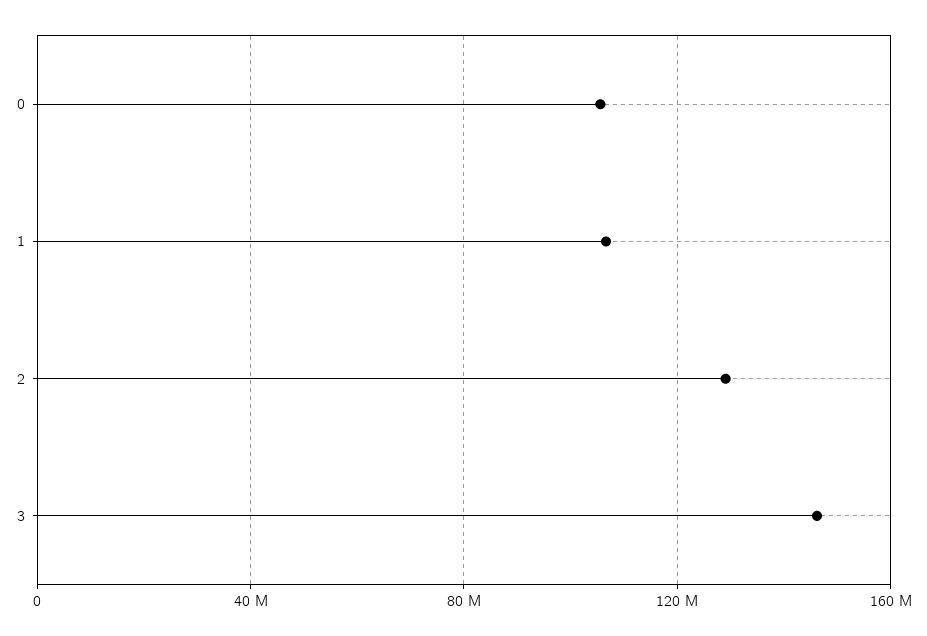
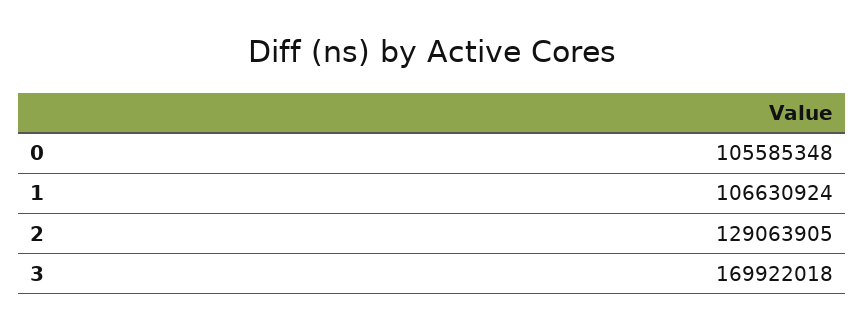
3: 145000000 -> 169922018

